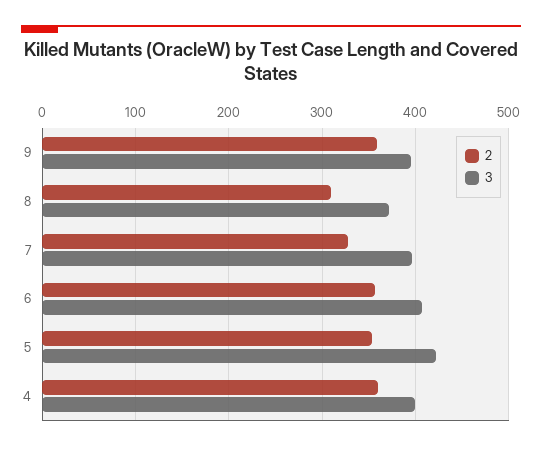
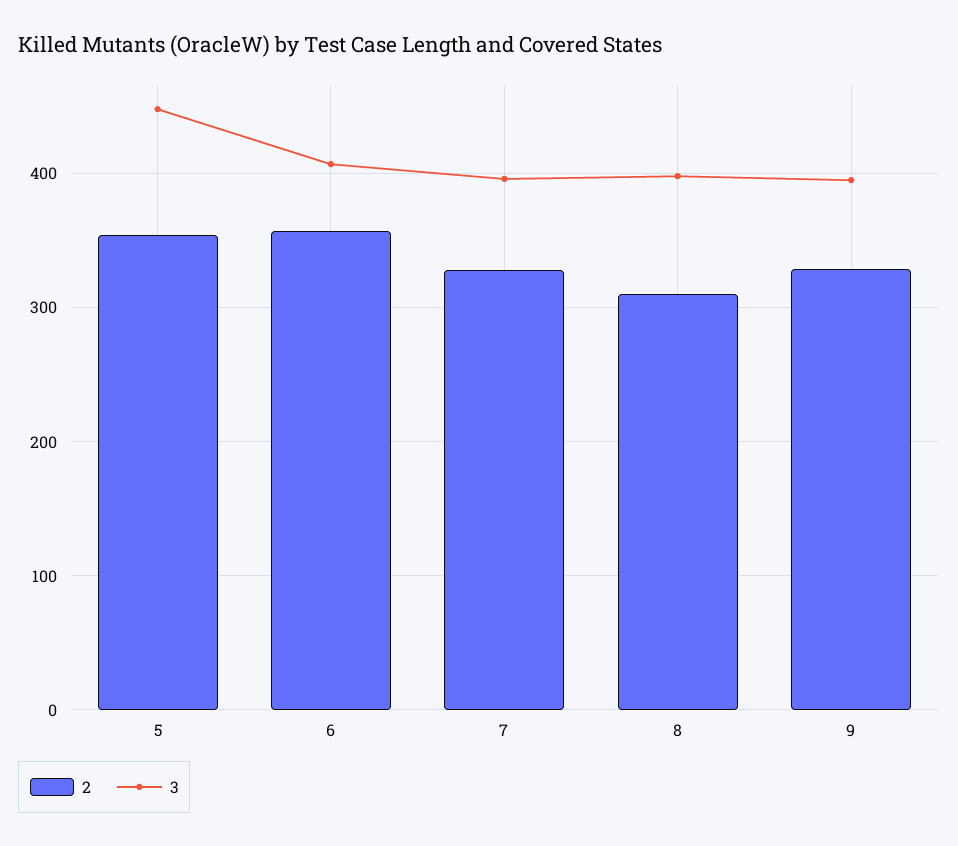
2, 9: 360 -> 330
3, 8: 370 -> 400
3, 5: 420 -> 450
2, 4: 360 -> none
3, 4: 400 -> none

